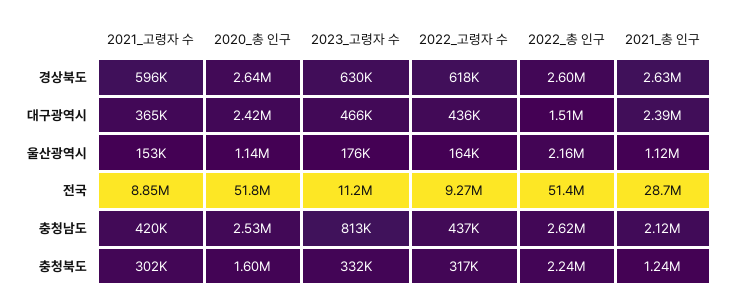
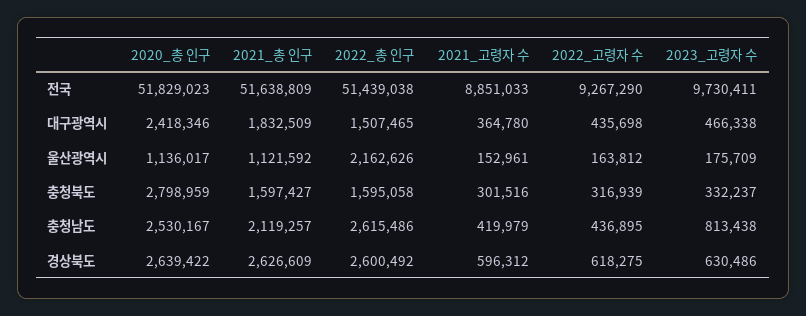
2021_총 인구, 대구광역시: 2390000 -> 1832509
2023_고령자 수, 전국: 11200000 -> 9730411
2021_총 인구, 전국: 28700000 -> 51638809
2020_총 인구, 충청북도: 1600000 -> 2798959
2022_총 인구, 충청북도: 2240000 -> 1595058
2021_총 인구, 충청북도: 1240000 -> 1597427

